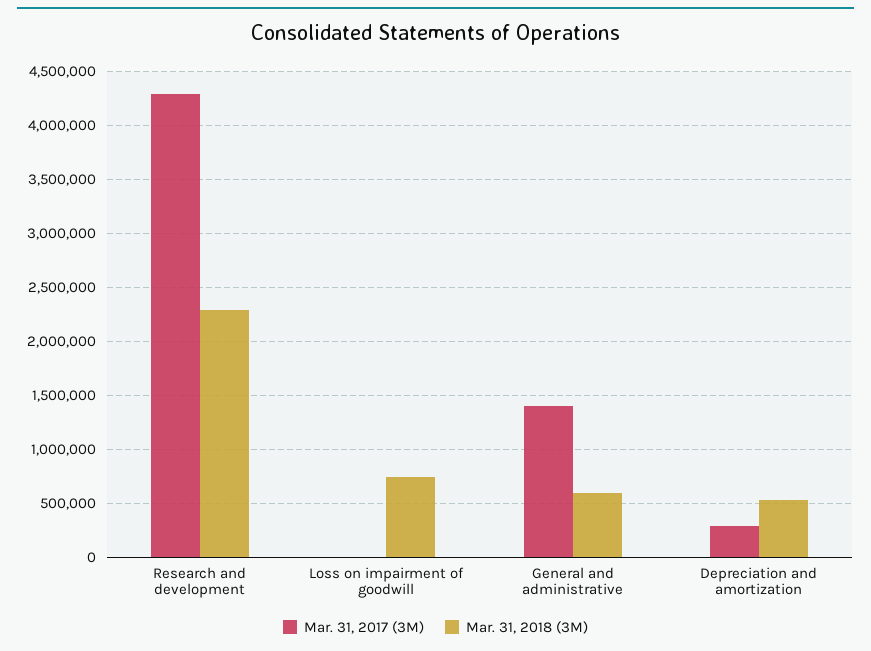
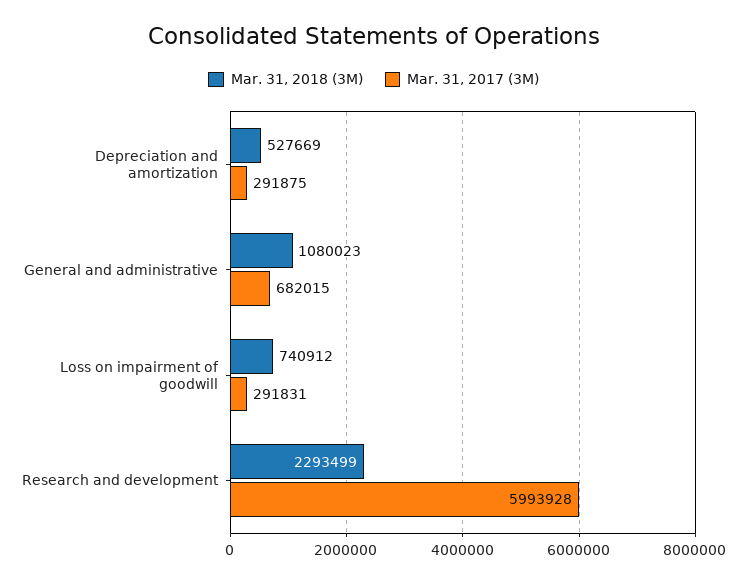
Mar. 31, 2017 (3M), Research and development: 4300000 -> 5993928
Mar. 31, 2017 (3M), Loss on impairment of goodwill: 0 -> 291831
Mar. 31, 2017 (3M), General and administrative: 1400000 -> 682015
Mar. 31, 2018 (3M), General and administrative: 600000 -> 1080023

